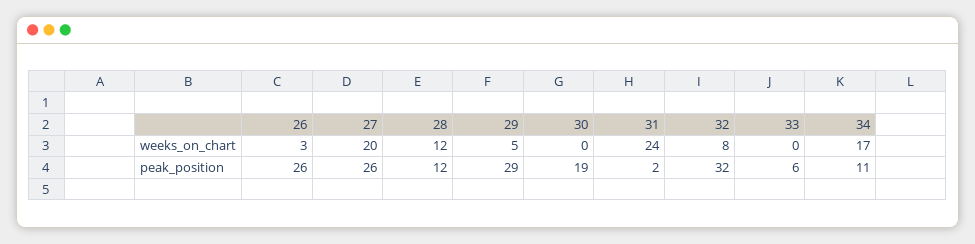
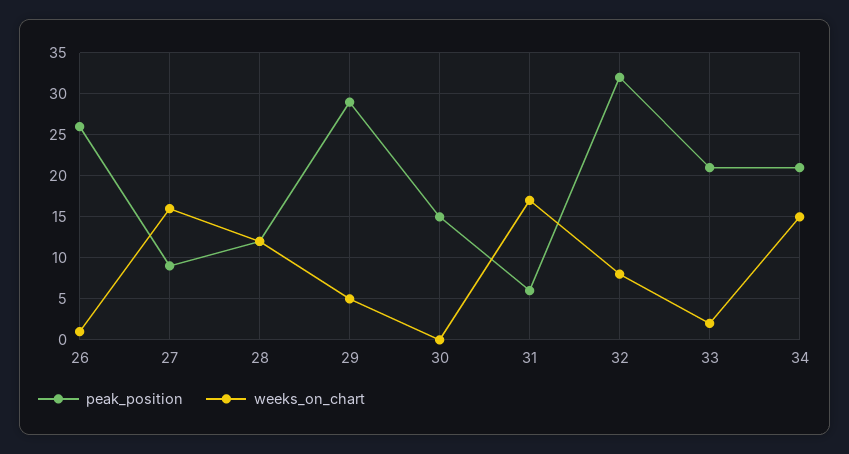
weeks_on_chart, 26: 3 -> 1
weeks_on_chart, 27: 20 -> 16
weeks_on_chart, 31: 24 -> 17
weeks_on_chart, 33: 0 -> 2
weeks_on_chart, 34: 17 -> 15
peak_position, 27: 26 -> 9
peak_position, 30: 19 -> 15
peak_position, 31: 2 -> 6
peak_position, 33: 6 -> 21
peak_position, 34: 11 -> 21

